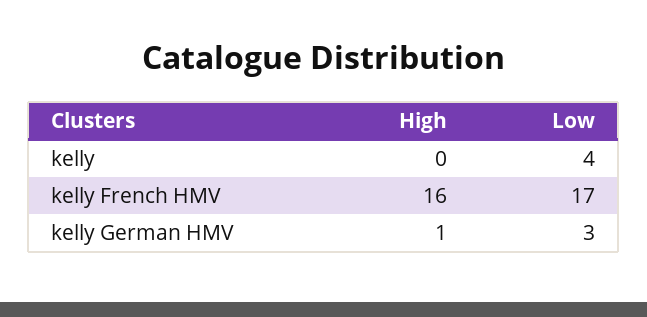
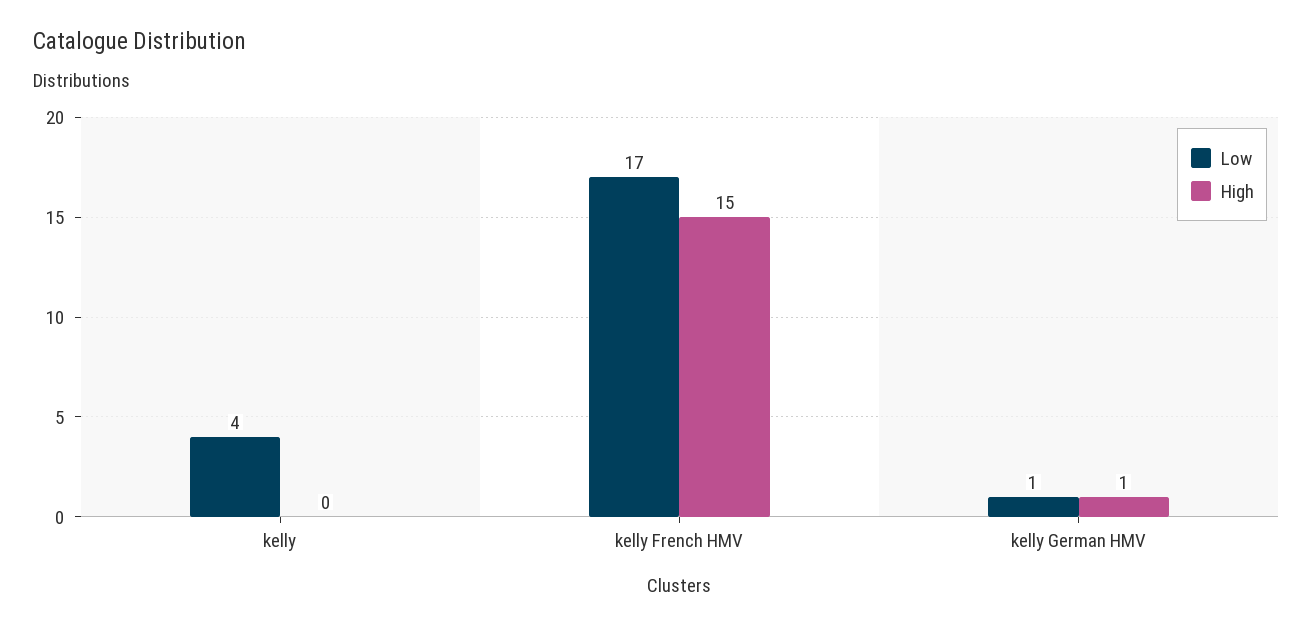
High, kelly French HMV: 16 -> 15
Low, kelly German HMV: 3 -> 1

